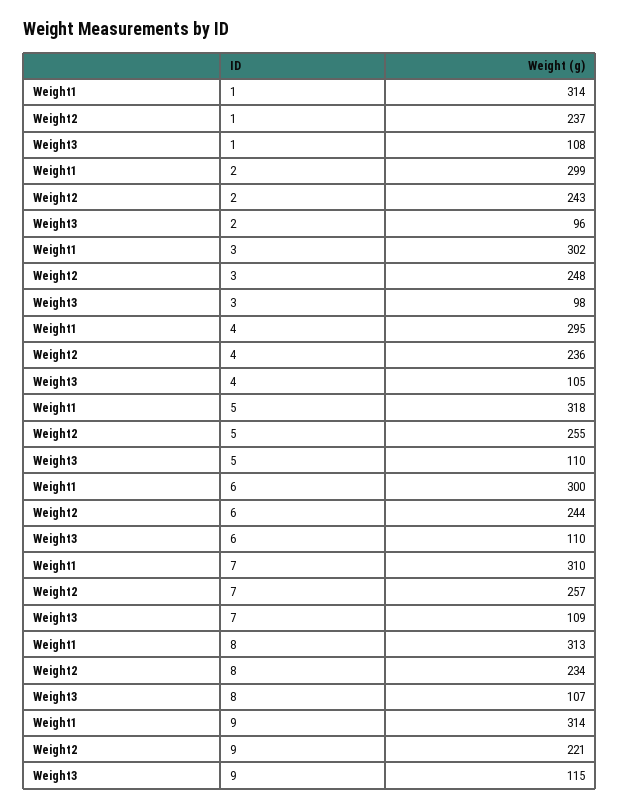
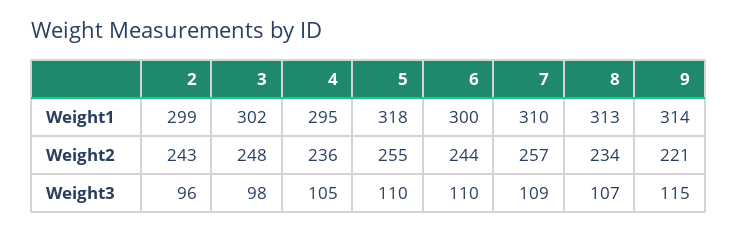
Weight1, 1: 314 -> none
Weight2, 1: 237 -> none
Weight3, 1: 108 -> none

